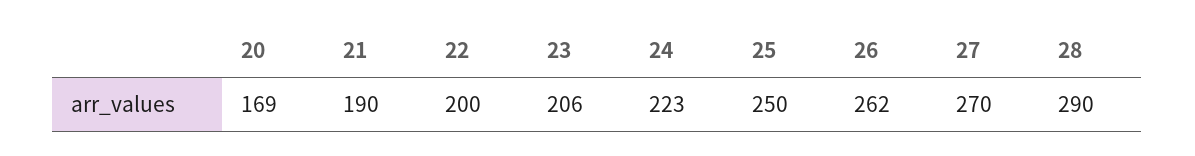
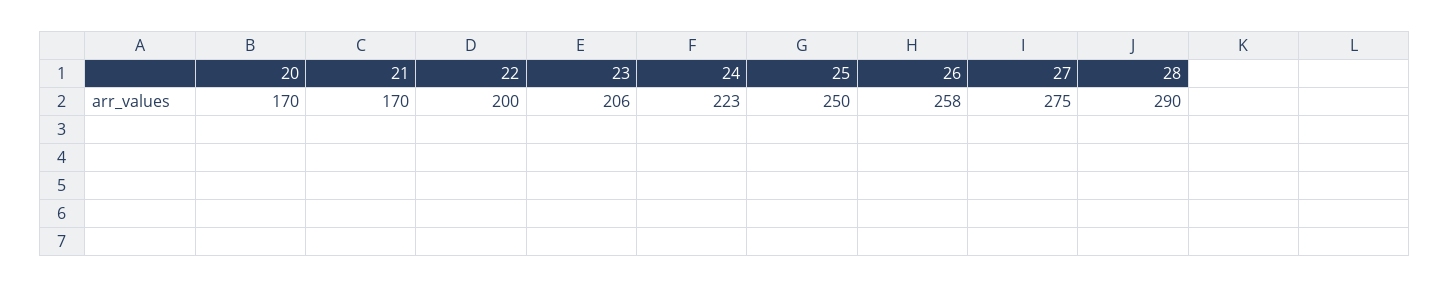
20: 169 -> 170
21: 190 -> 170
26: 262 -> 258
27: 270 -> 275

